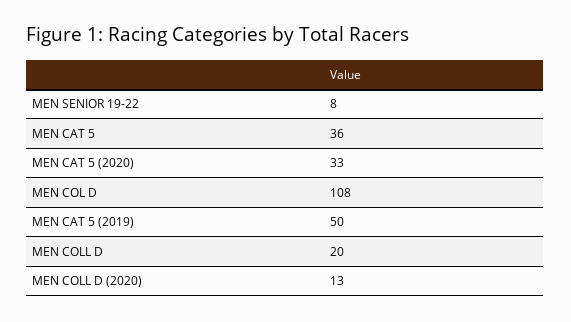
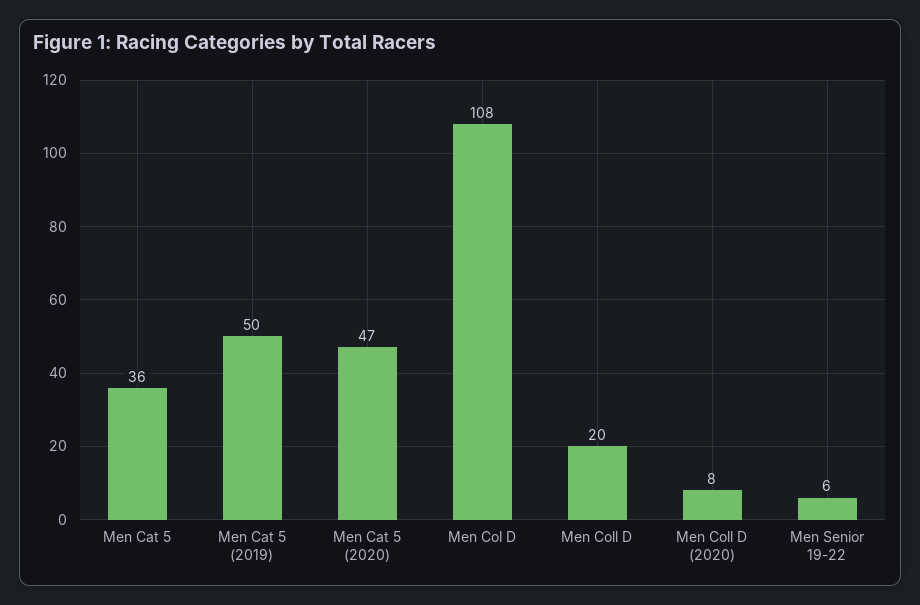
MEN SENIOR 19-22: 8 -> 6
MEN CAT 5 (2020): 33 -> 47
MEN COLL D (2020): 13 -> 8

